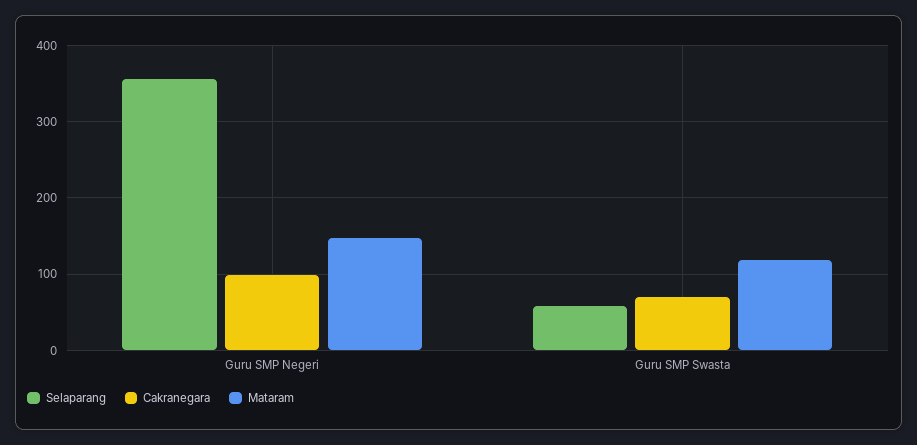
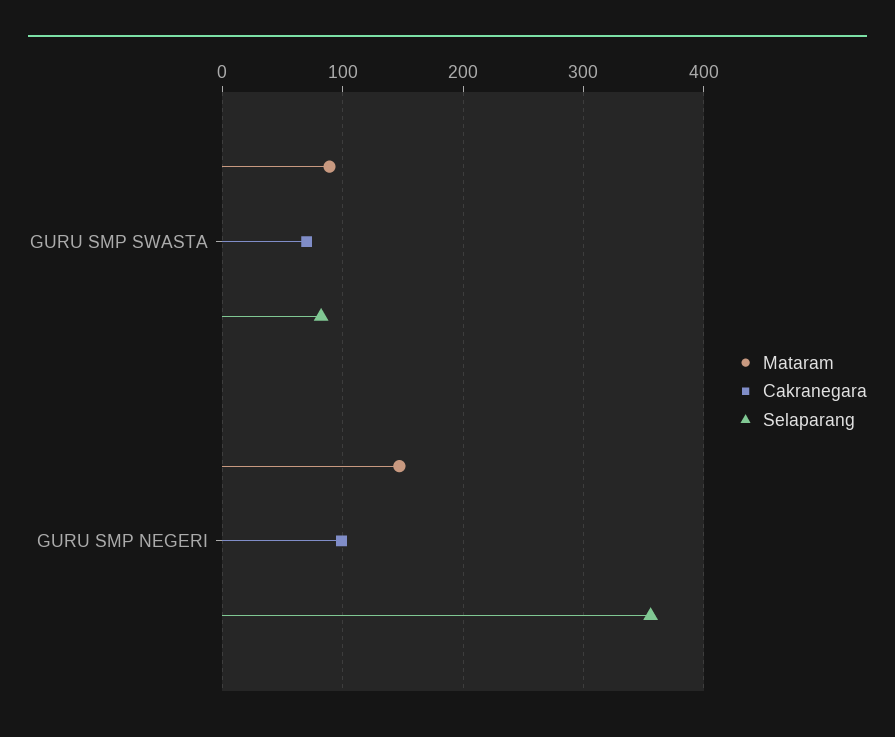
Selaparang, Guru SMP Swasta: 60 -> 80
Mataram, Guru SMP Swasta: 120 -> 90

